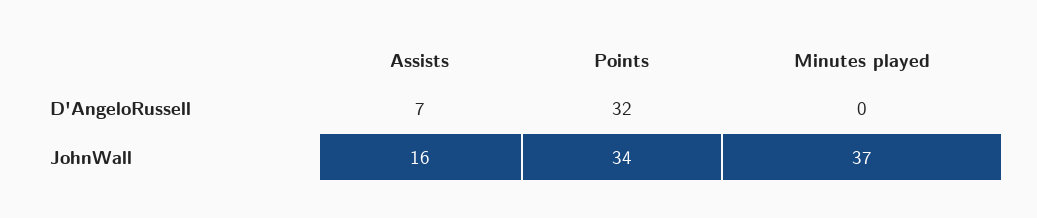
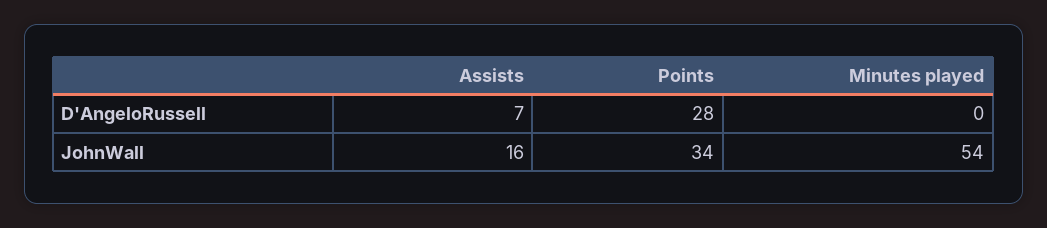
Points, D'AngeloRussell: 32 -> 28
Minutes played, JohnWall: 37 -> 54

